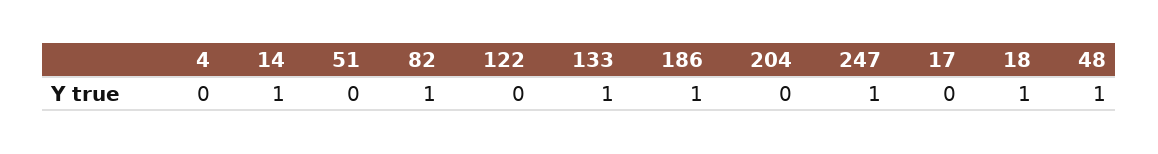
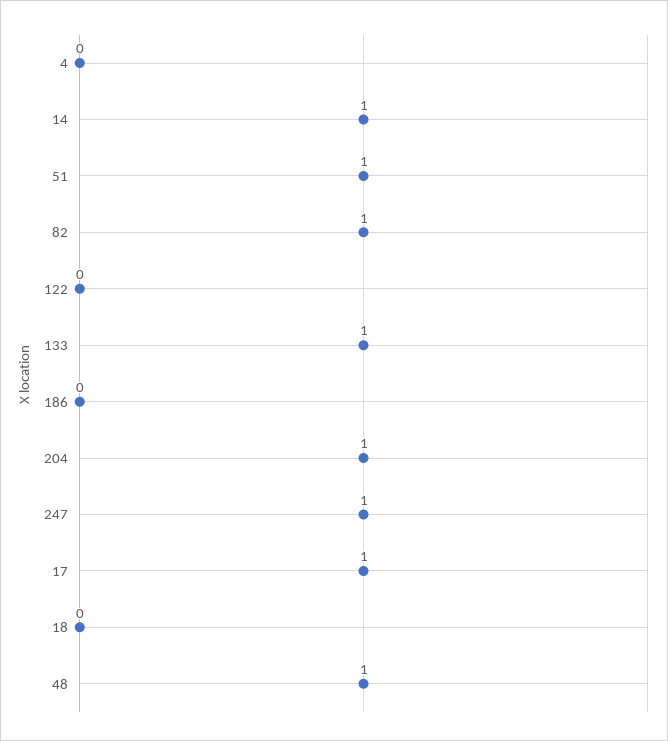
51: 0 -> 1
186: 1 -> 0
204: 0 -> 1
17: 0 -> 1
18: 1 -> 0

